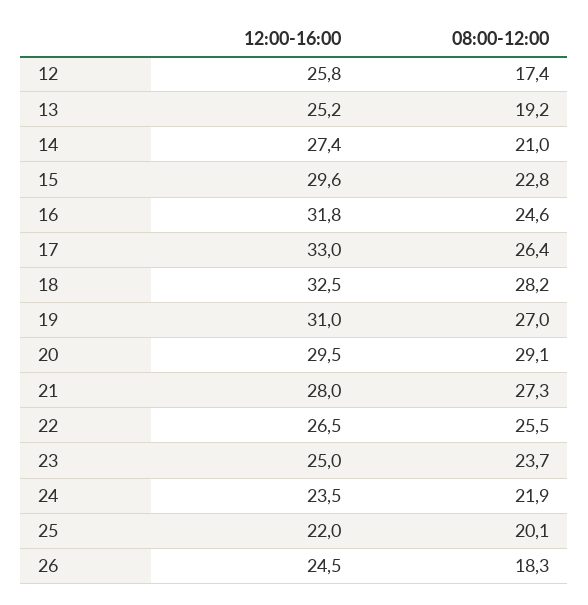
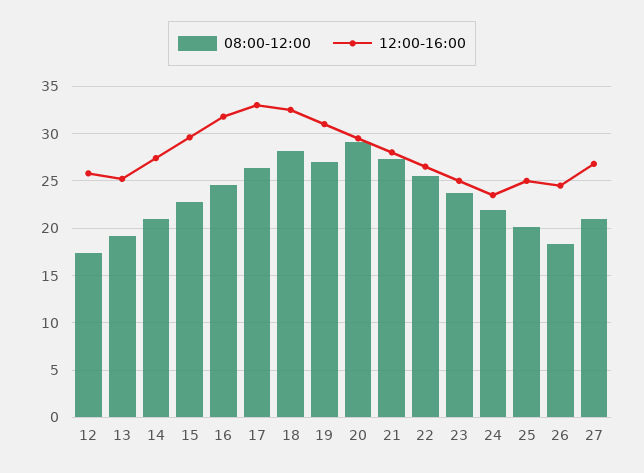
12:00-16:00, 25: 22 -> 25
08:00-12:00, 27: none -> 21
12:00-16:00, 27: none -> 27

